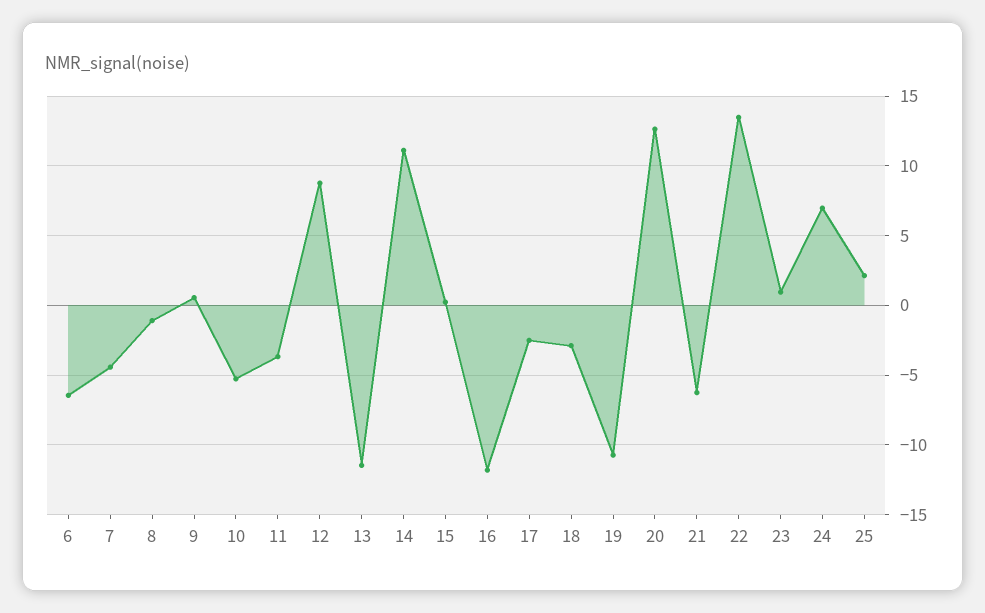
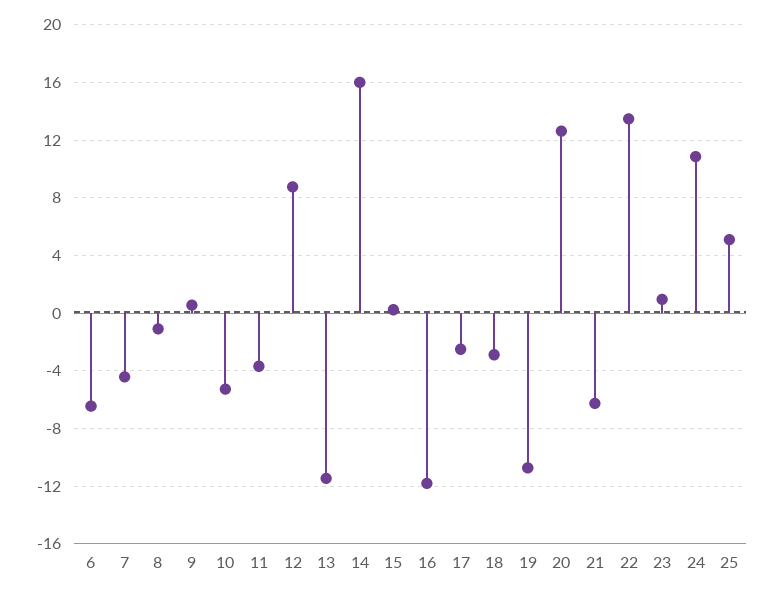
14: 11 -> 16
24: 7 -> 11
25: 2 -> 5

